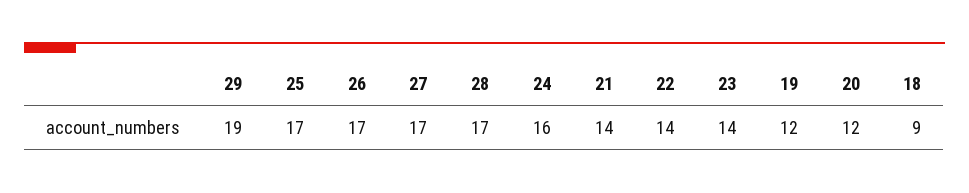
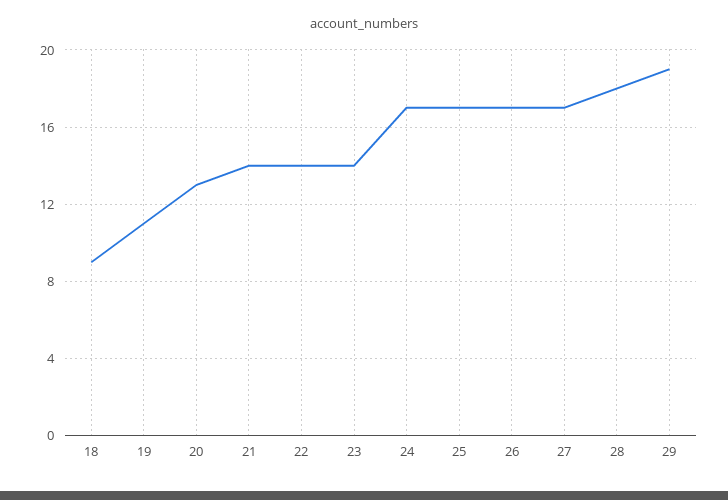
28: 17 -> 18
24: 16 -> 17
19: 12 -> 11
20: 12 -> 13

